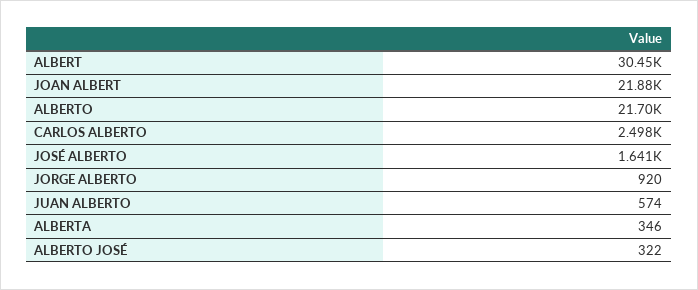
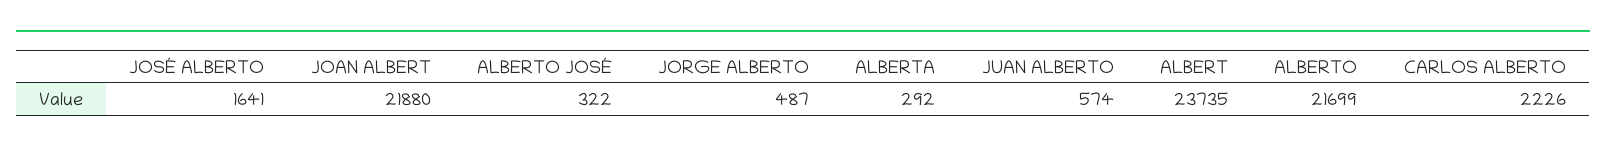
ALBERT: 30450 -> 23735
CARLOS ALBERTO: 2498 -> 2226
JORGE ALBERTO: 920 -> 487
ALBERTA: 346 -> 292

